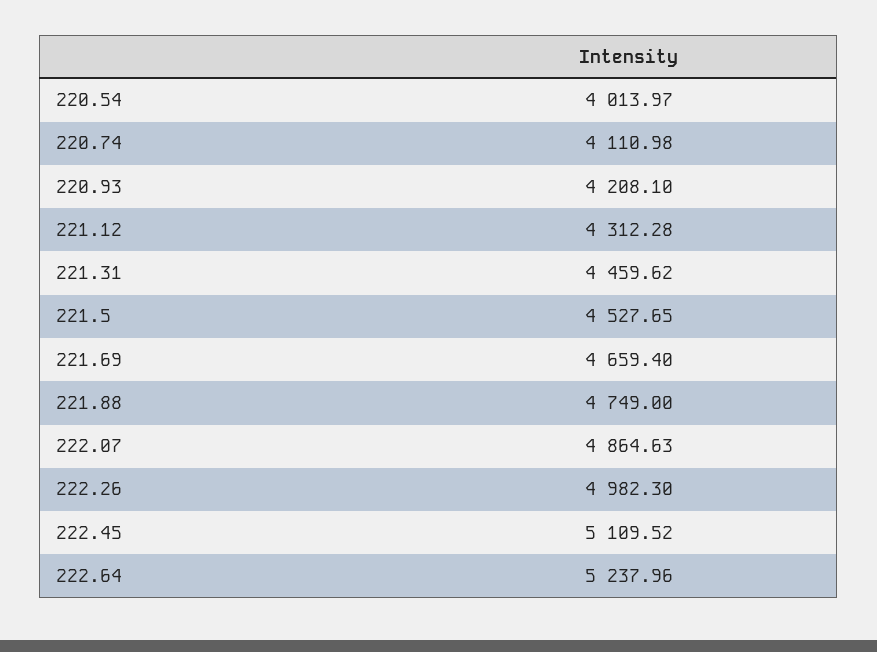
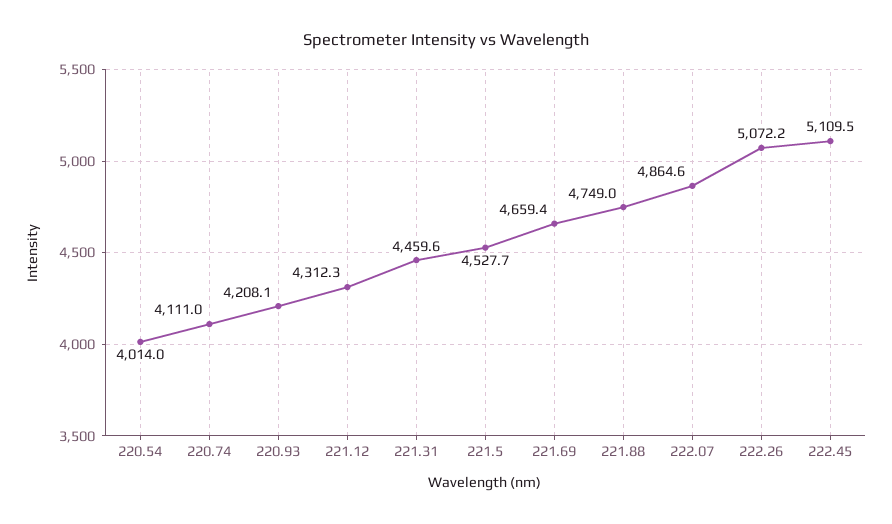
222.26: 4982.3 -> 5072.2
222.64: 5237.96 -> none

